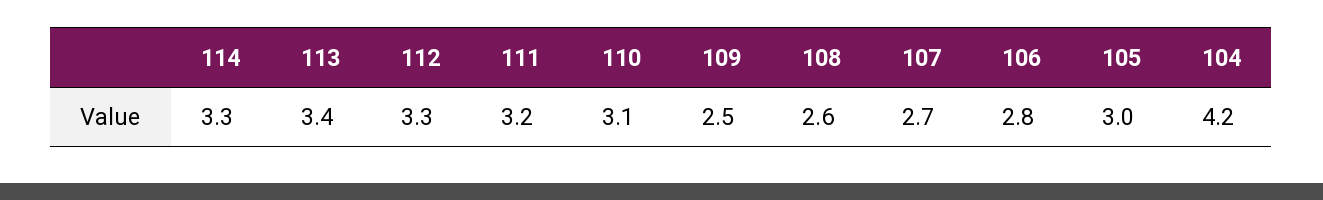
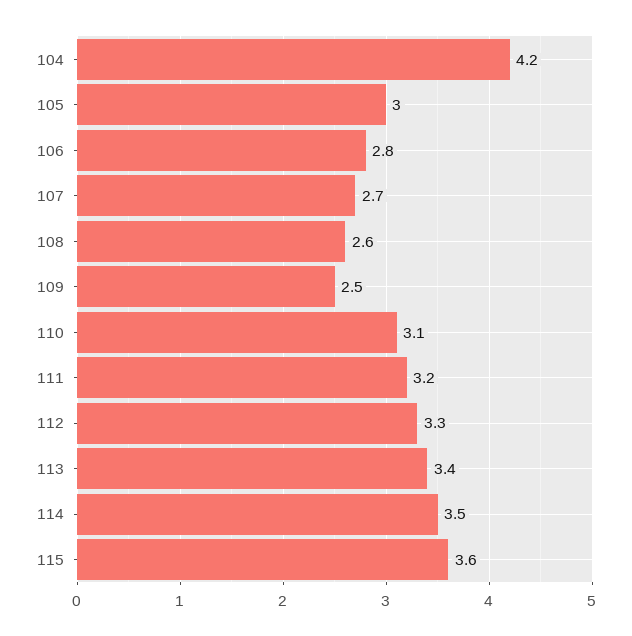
114: 3.3 -> 3.5
115: none -> 3.6

